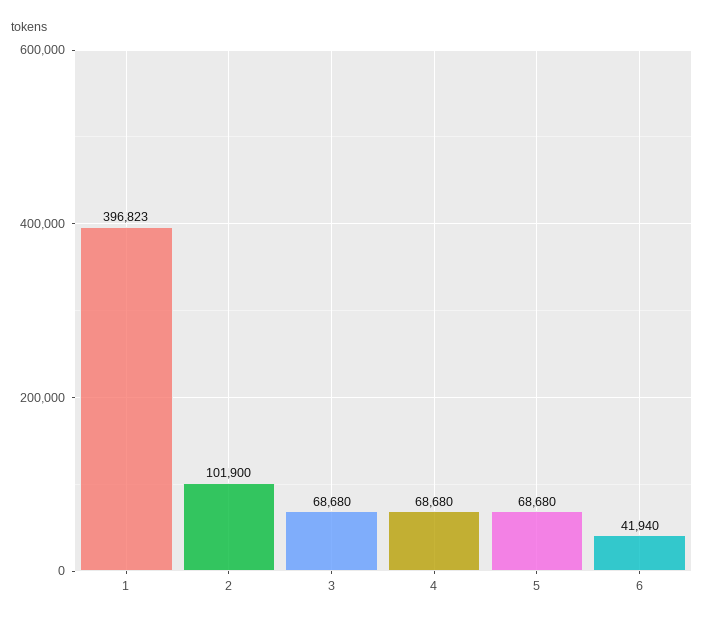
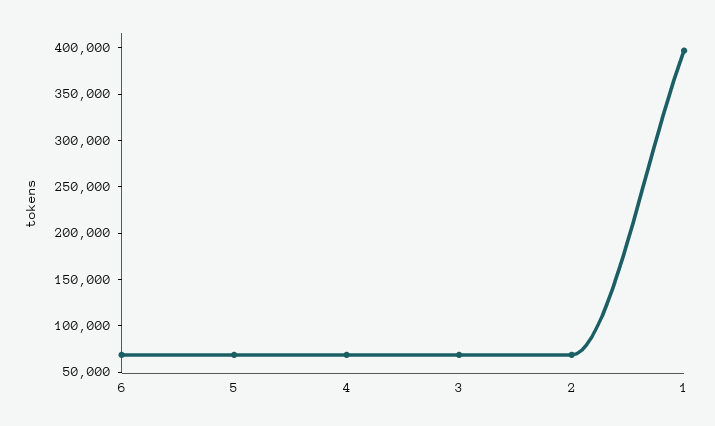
2: 101900 -> 70000
6: 41940 -> 70000

